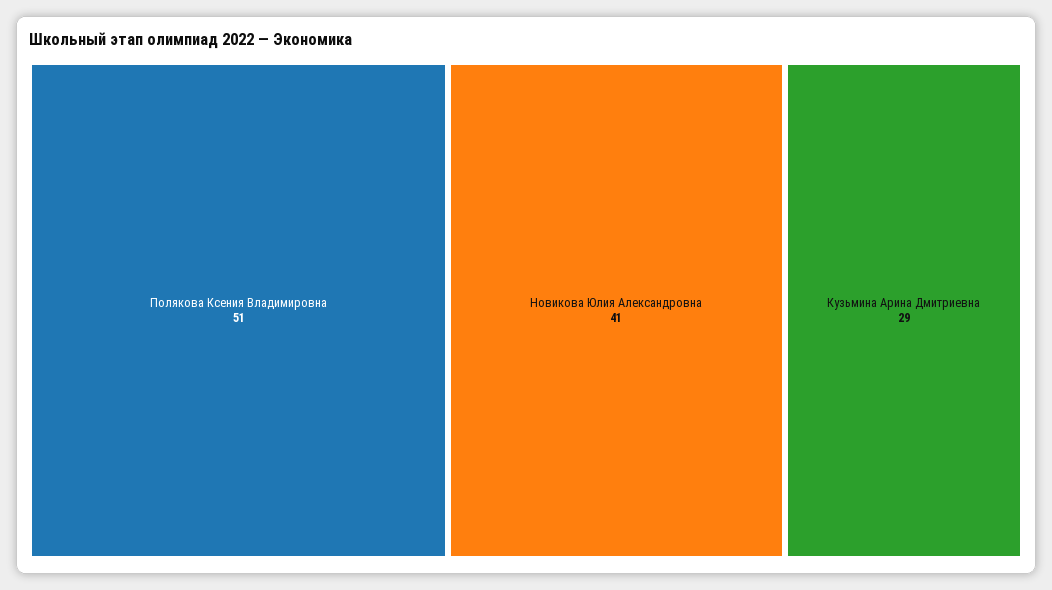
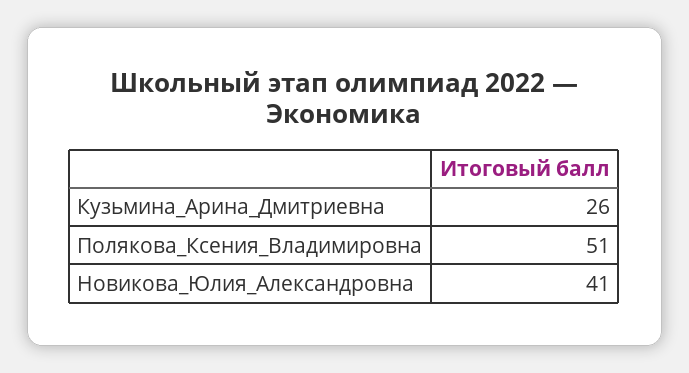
Кузьмина Арина Дмитриевна: 29 -> 26

